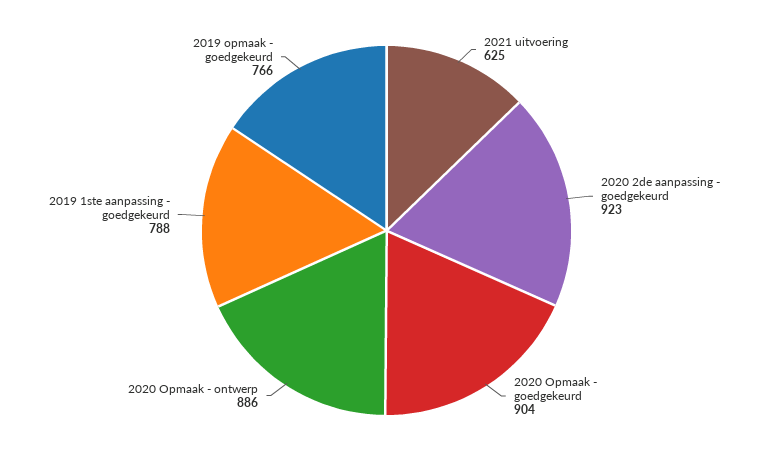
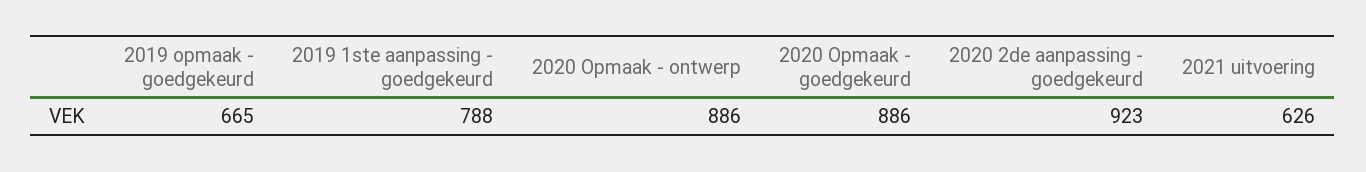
2021 uitvoering: 625 -> 626
2020 Opmaak - goedgekeurd: 904 -> 886
2019 opmaak - goedgekeurd: 766 -> 665

